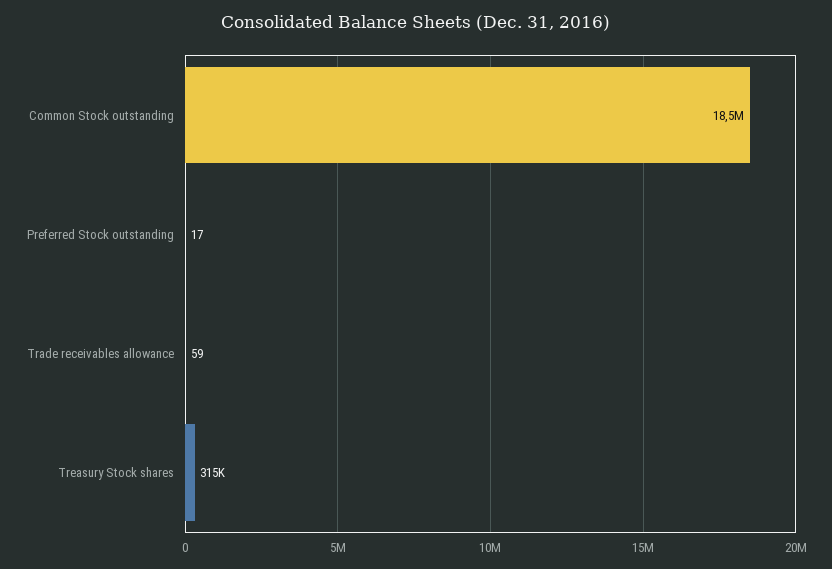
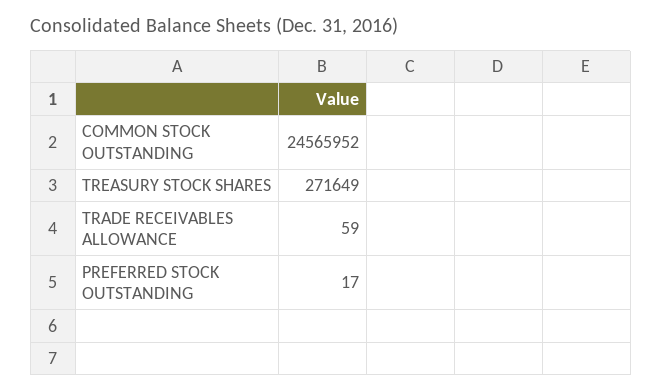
Common Stock outstanding: 18500000 -> 24565952
Treasury Stock shares: 315000 -> 271649

